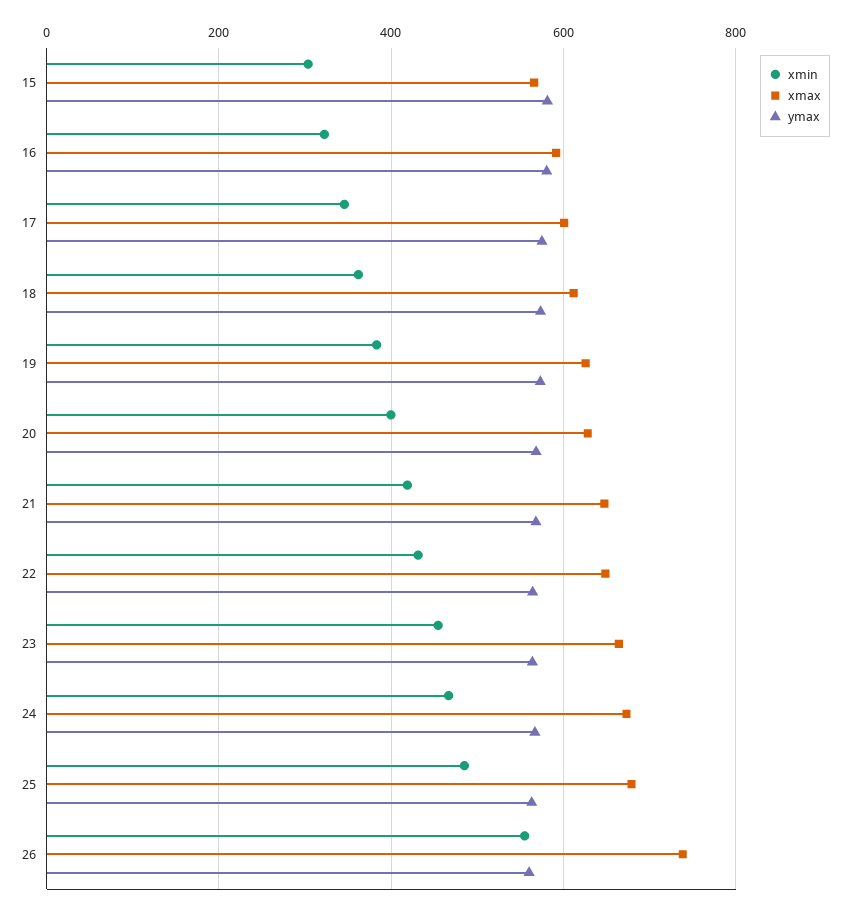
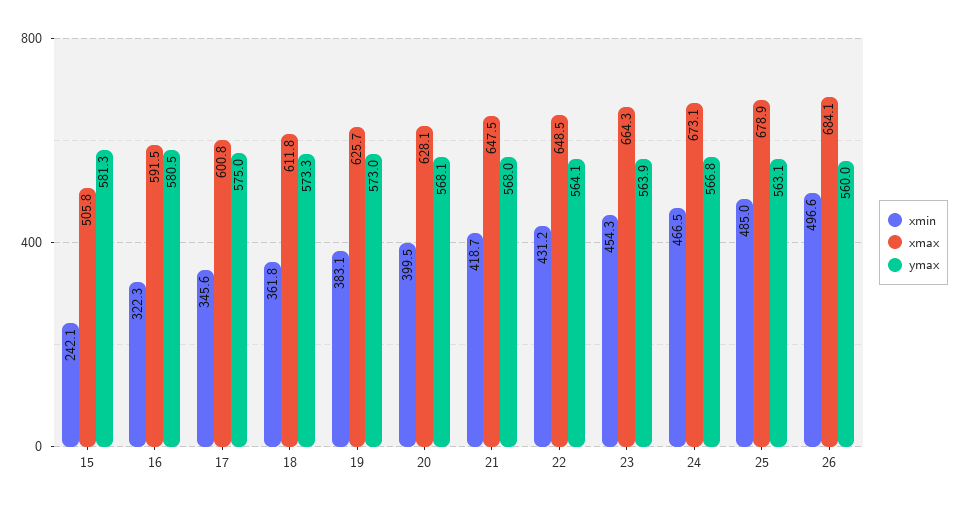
xmin, 15: 300 -> 242.1
xmax, 15: 560 -> 505.8
xmin, 26: 560 -> 496.6
xmax, 26: 740 -> 684.1

